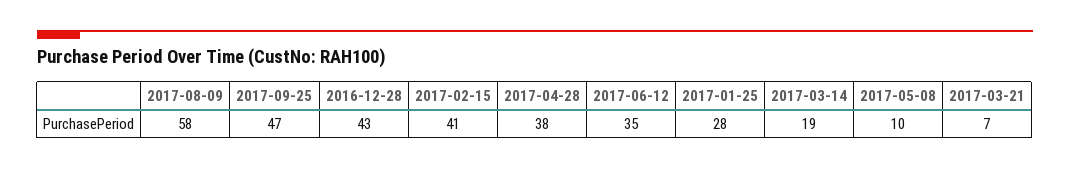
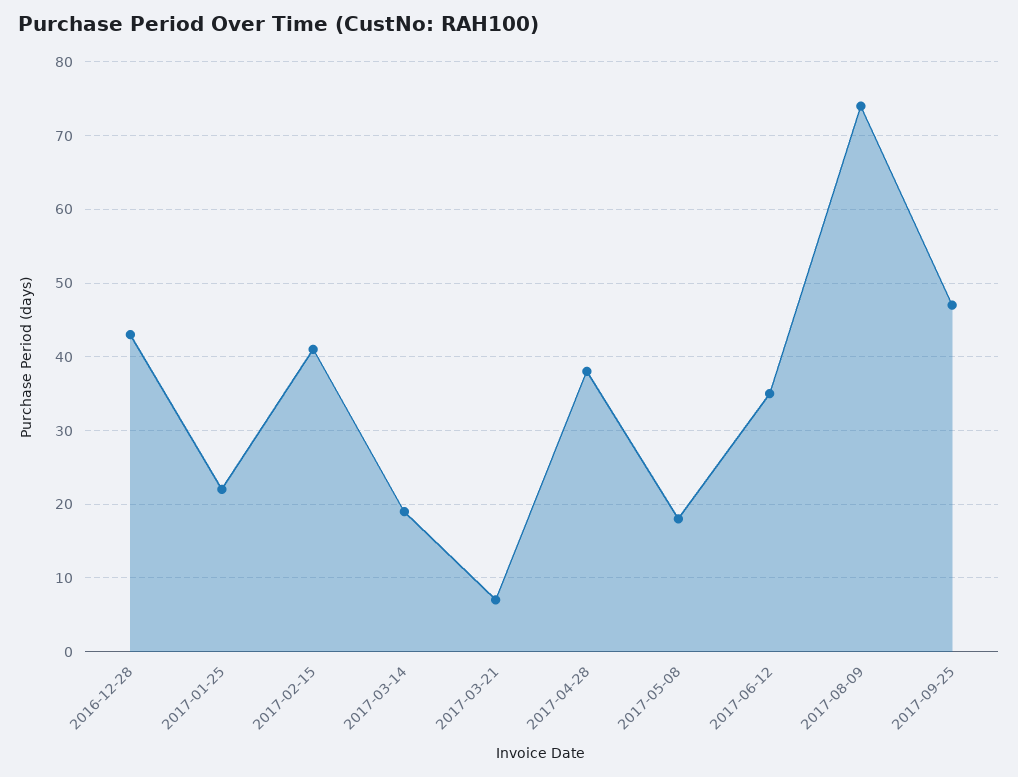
2017-08-09: 58 -> 74
2017-01-25: 28 -> 22
2017-05-08: 10 -> 18

